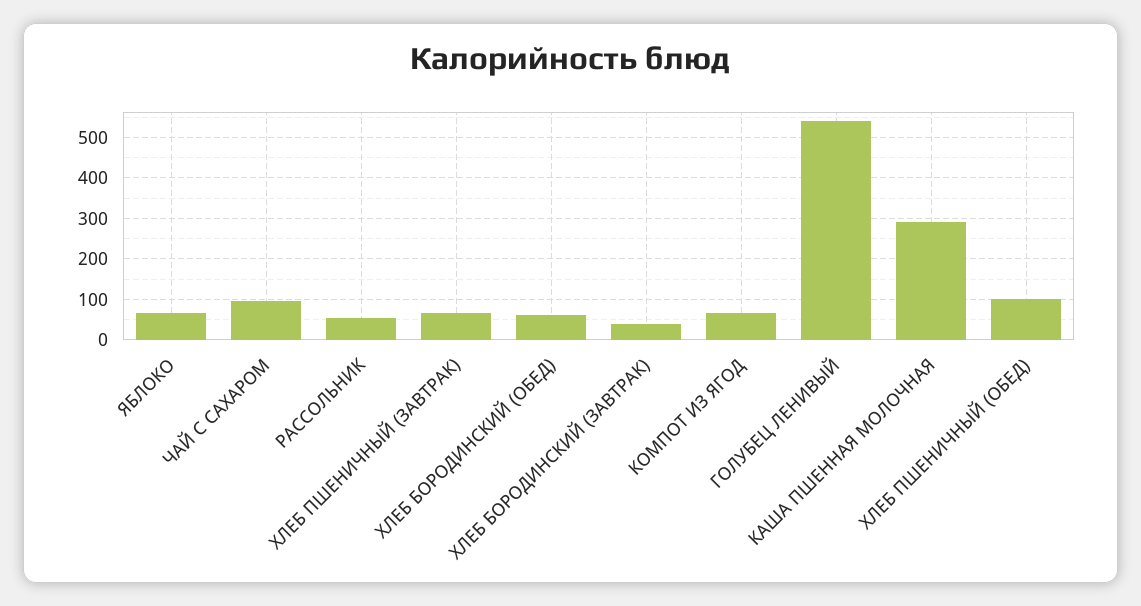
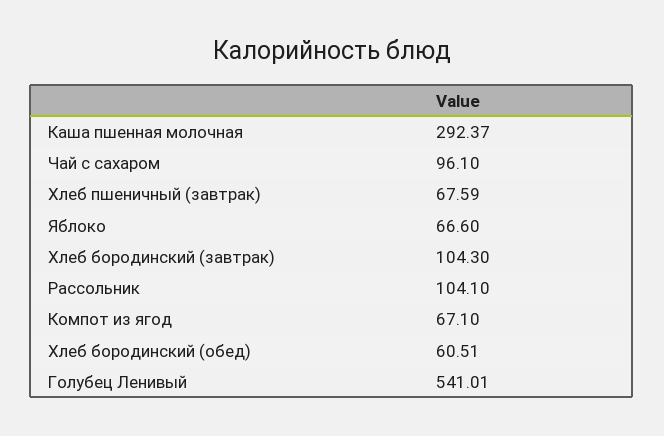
РАССОЛЬНИК: 60 -> 104.1
ХЛЕБ БОРОДИНСКИЙ (ЗАВТРАК): 40 -> 104.3
ХЛЕБ ПШЕНИЧНЫЙ (ОБЕД): 100 -> none

